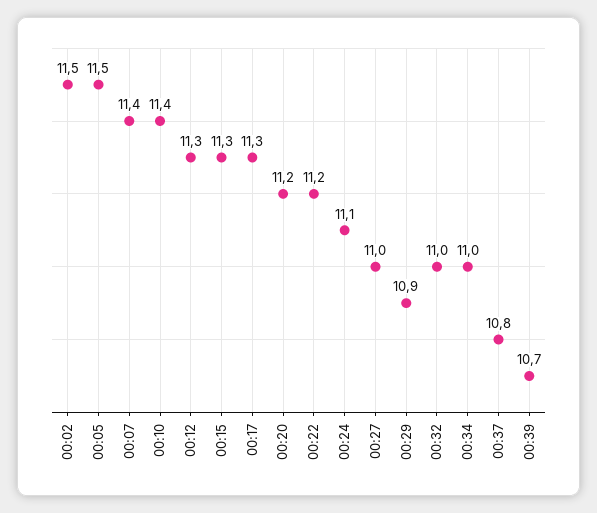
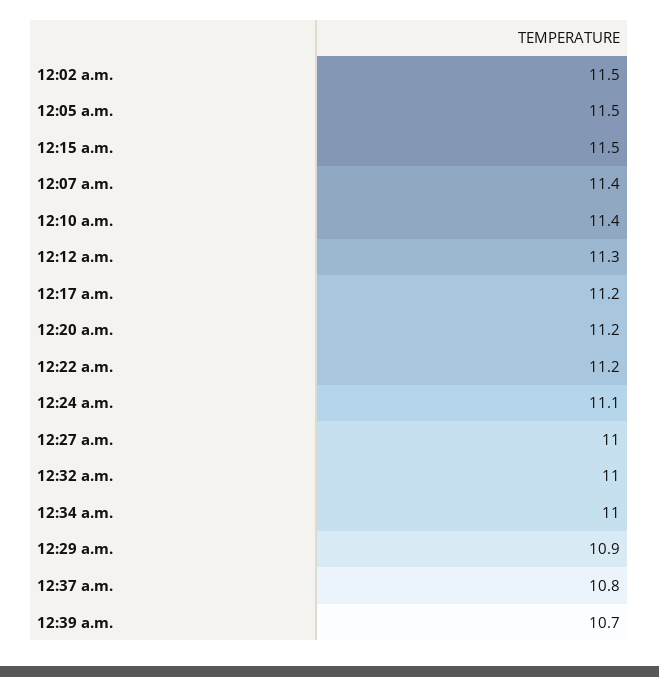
00:15: 11.3 -> 11.5
00:17: 11.3 -> 11.2

